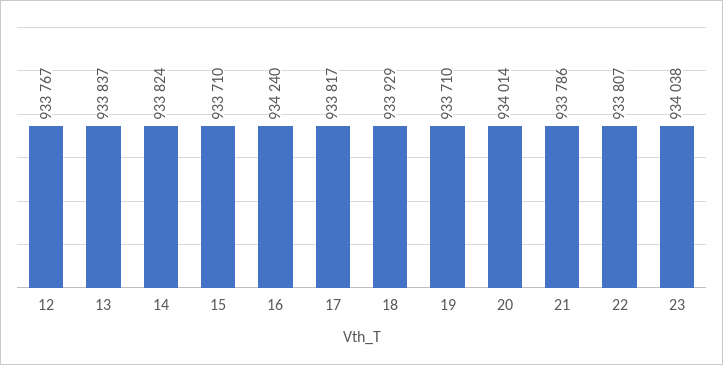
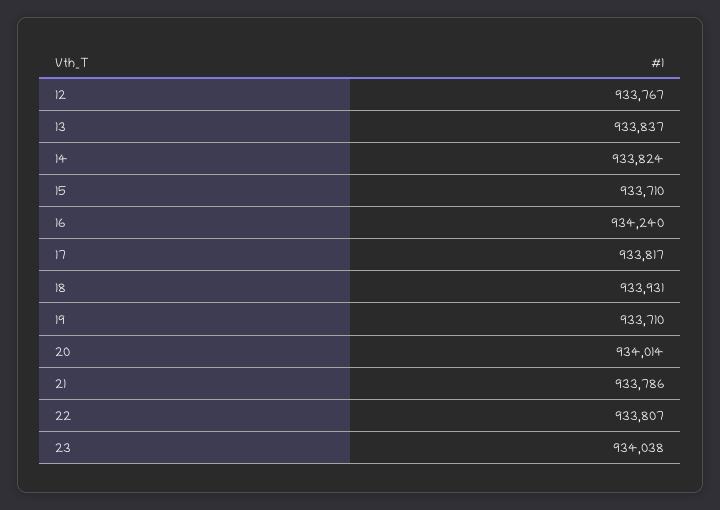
18: 933929 -> 933931

